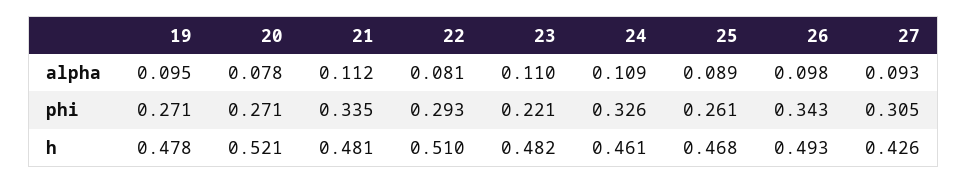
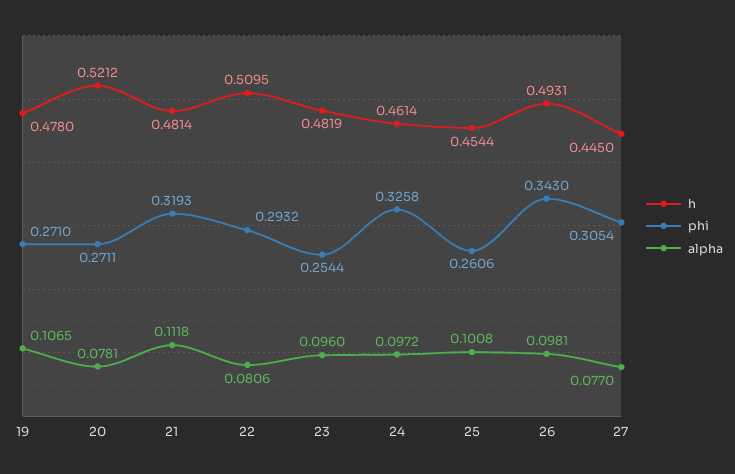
alpha, 19: 0.095 -> 0.1065
alpha, 23: 0.11 -> 0.096
alpha, 24: 0.109 -> 0.0972
alpha, 25: 0.089 -> 0.1008
alpha, 27: 0.093 -> 0.077
phi, 21: 0.335 -> 0.3193
phi, 23: 0.221 -> 0.2544
h, 25: 0.468 -> 0.4544
h, 27: 0.426 -> 0.445

